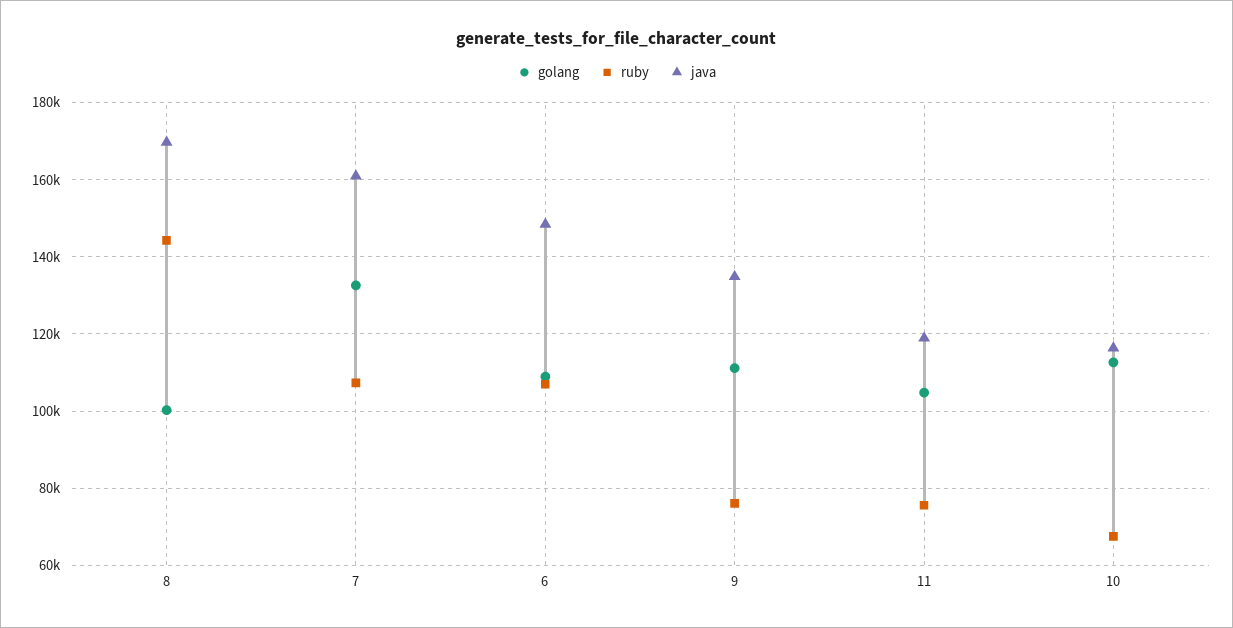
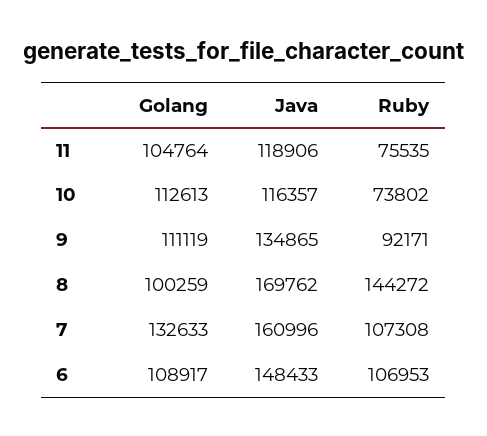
ruby, 9: 76000 -> 92171
ruby, 10: 68000 -> 73802

